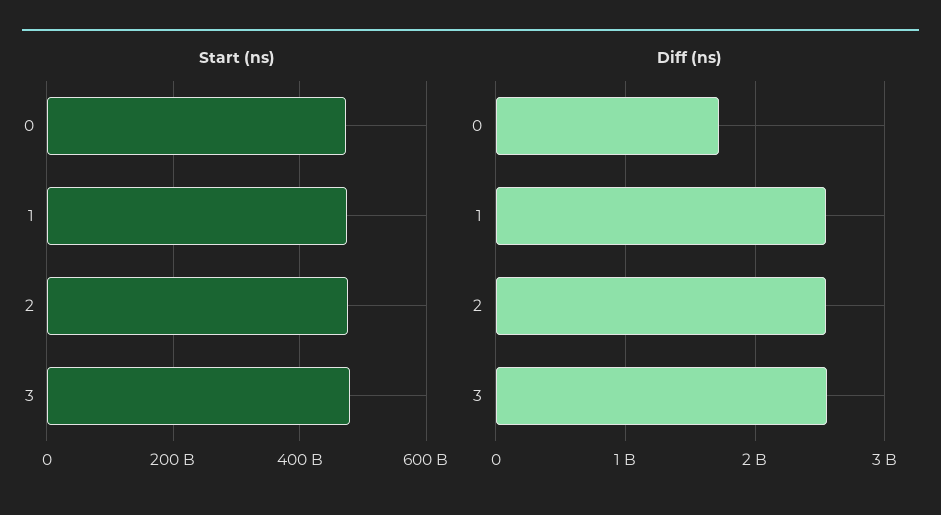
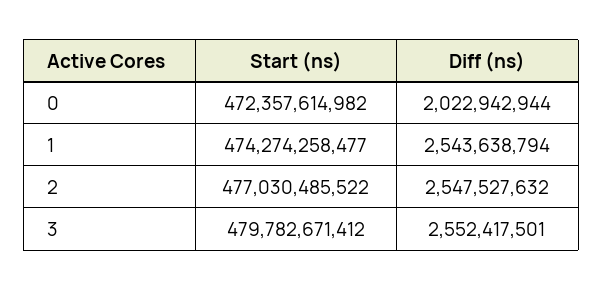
Diff (ns), 0: 1700000000 -> 2022942944

